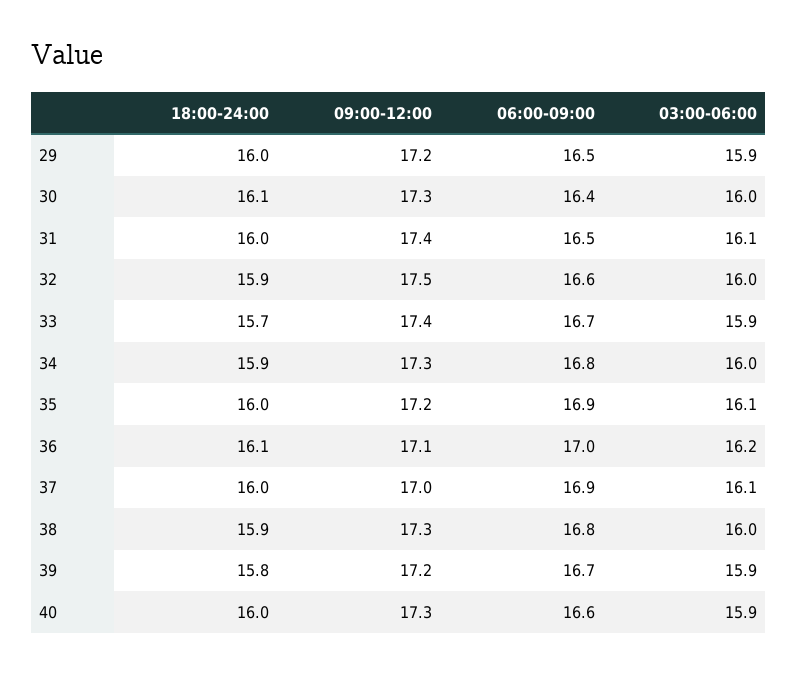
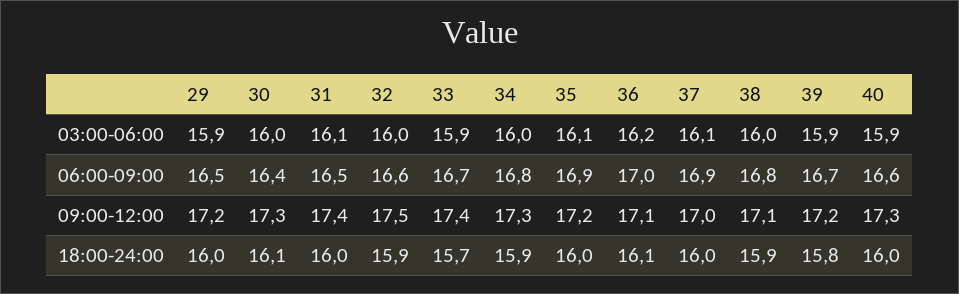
09:00-12:00, 38: 17.3 -> 17.1

